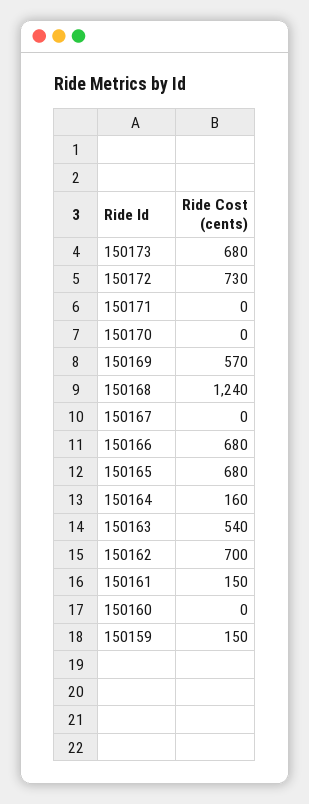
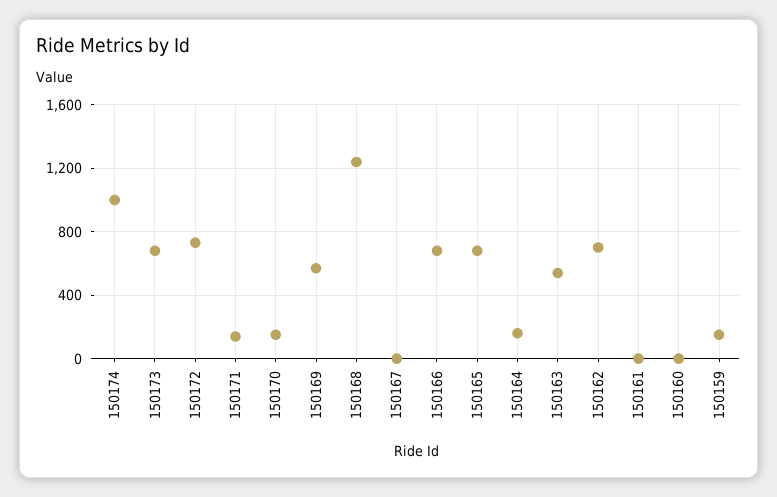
150171: 0 -> 150
150170: 0 -> 150
150161: 150 -> 0
150174: none -> 1000

